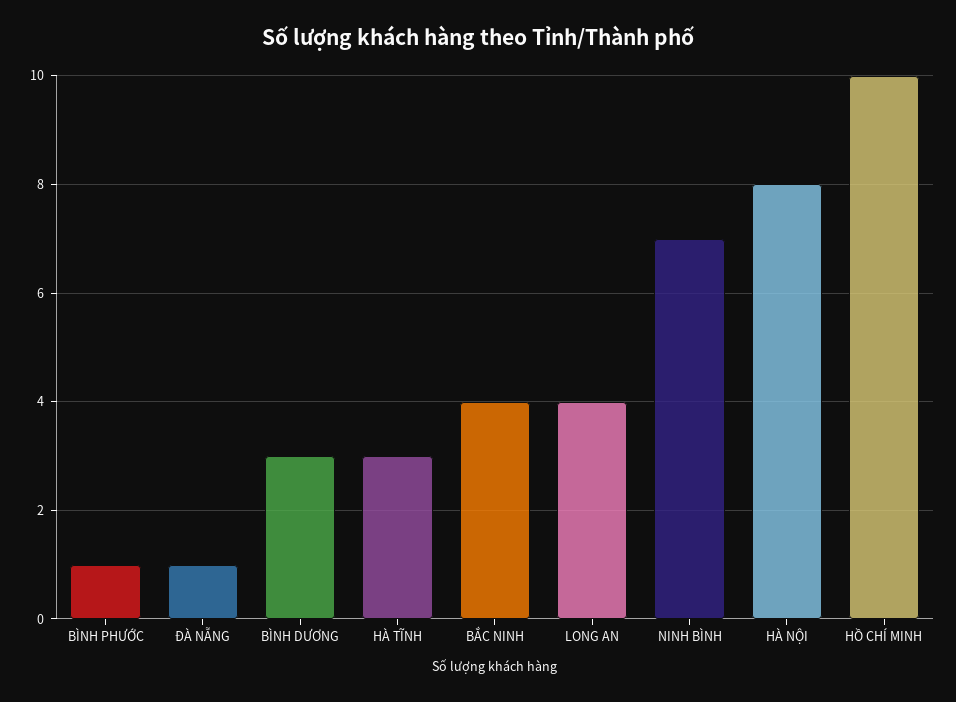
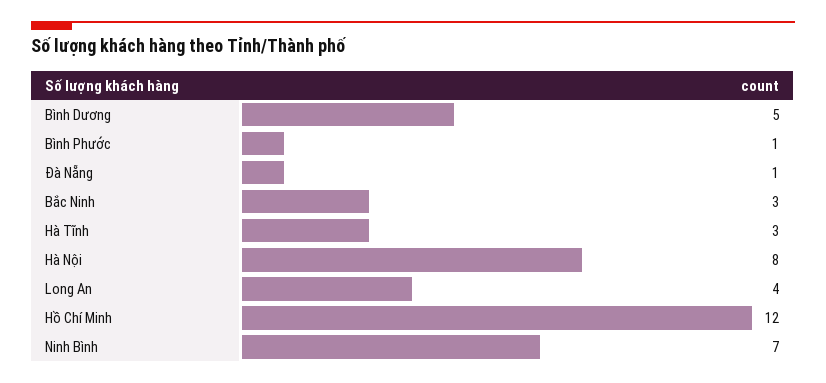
BÌNH DƯƠNG: 3 -> 5
BẮC NINH: 4 -> 3
HỒ CHÍ MINH: 10 -> 12

